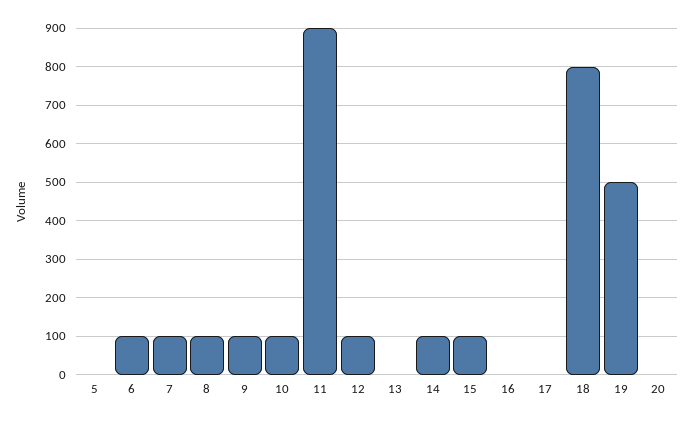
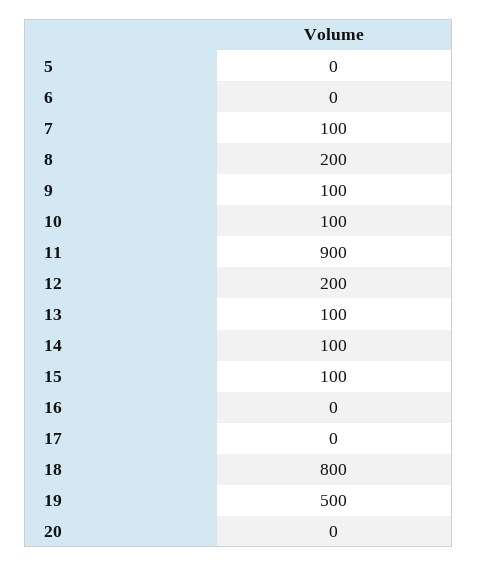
6: 100 -> 0
8: 100 -> 200
12: 100 -> 200
13: 0 -> 100

